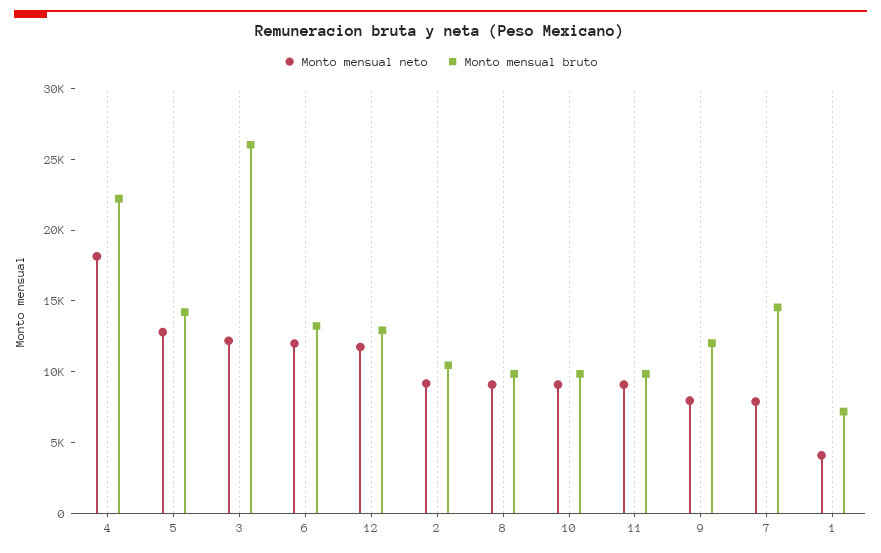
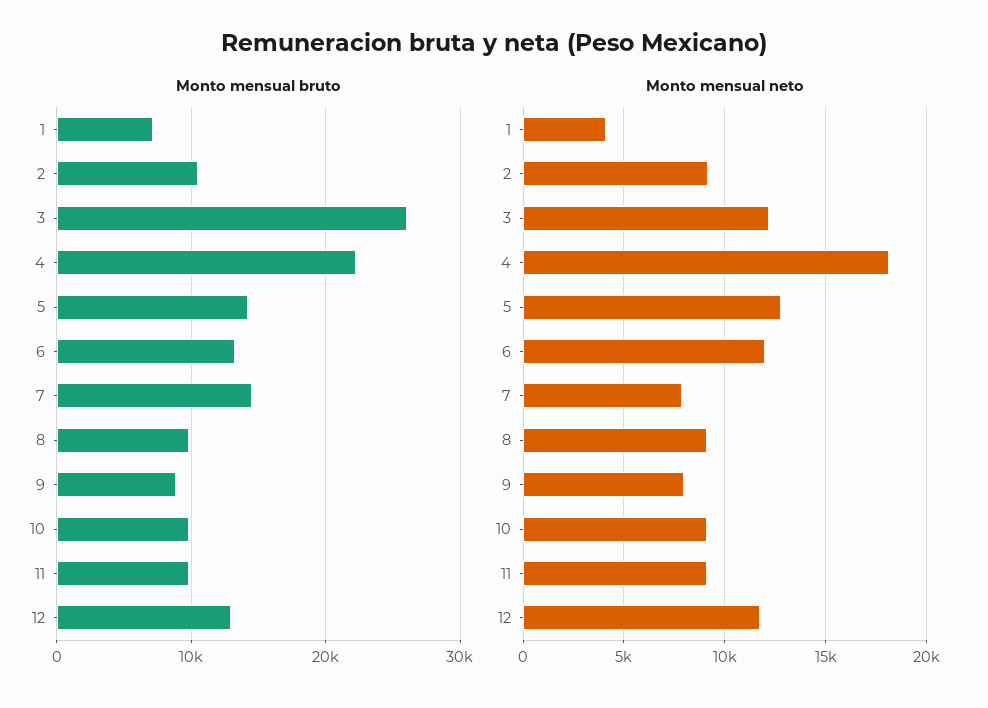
Monto mensual bruto, 9: 12000 -> 9000

